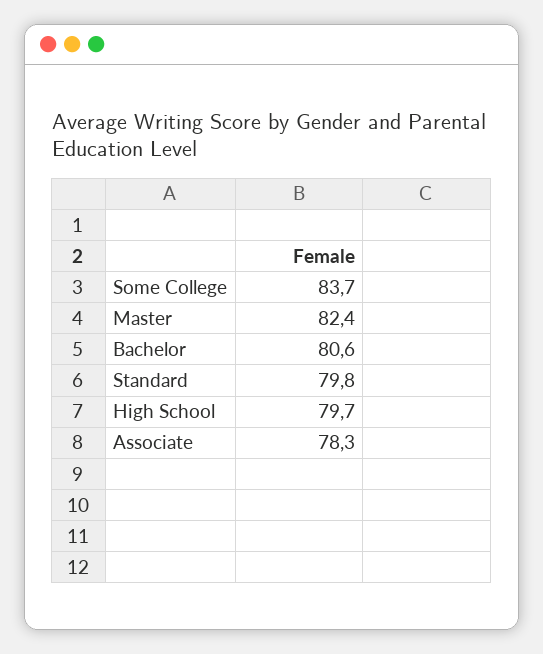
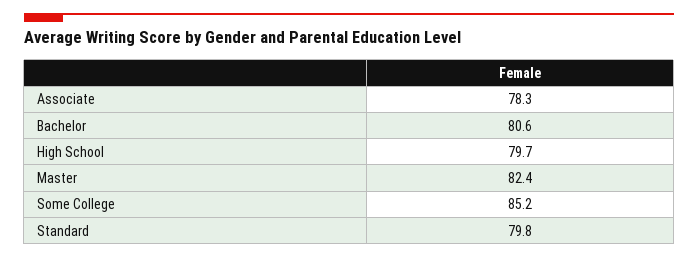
Some College: 83.7 -> 85.2

